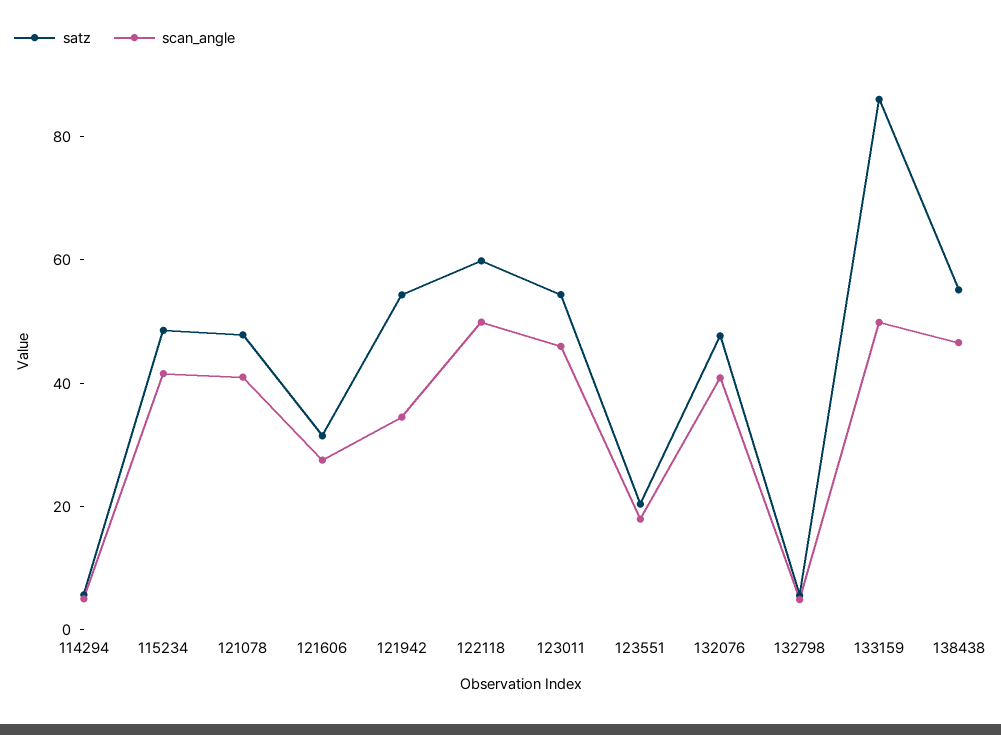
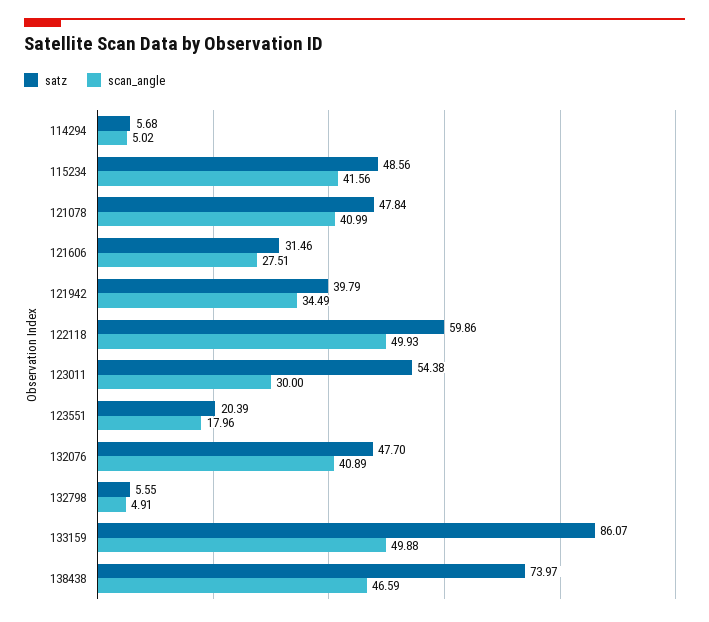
satz, 121942: 55 -> 39.79
scan_angle, 123011: 45 -> 30
satz, 138438: 55 -> 73.97

